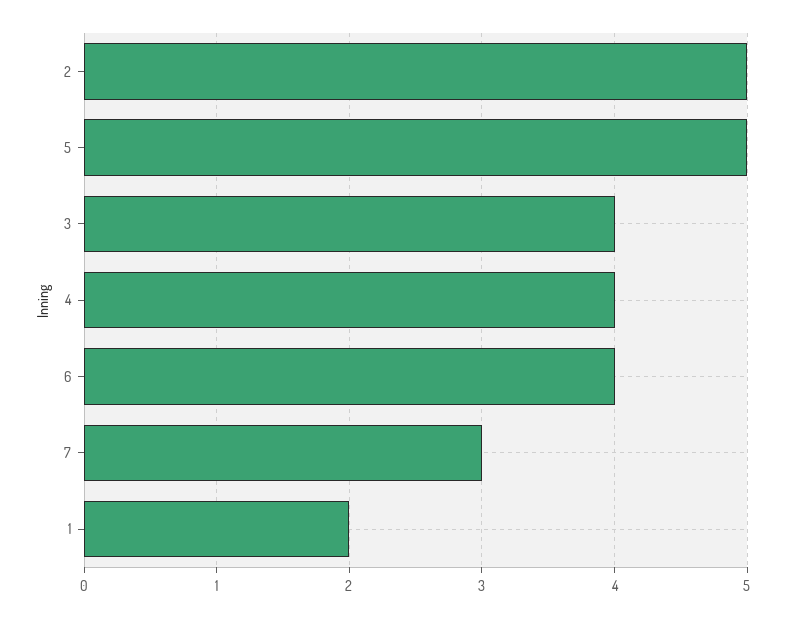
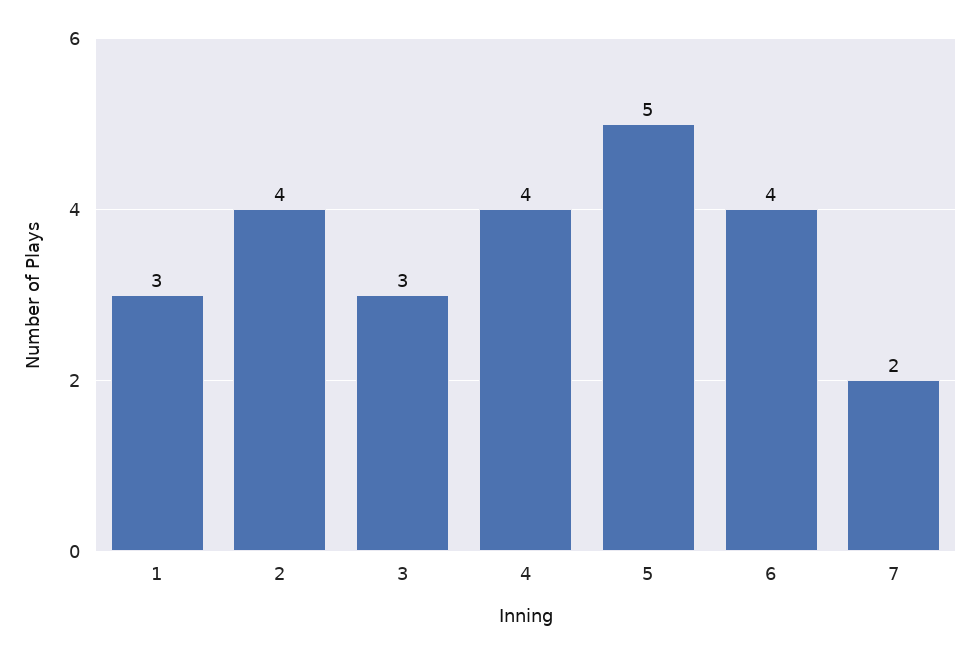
2: 5 -> 4
3: 4 -> 3
7: 3 -> 2
1: 2 -> 3

